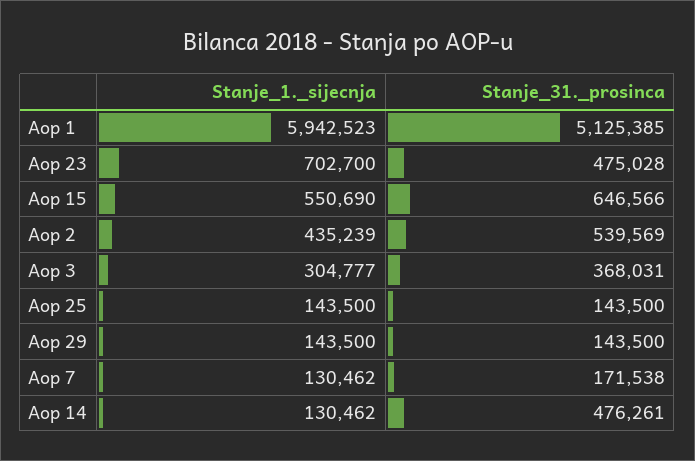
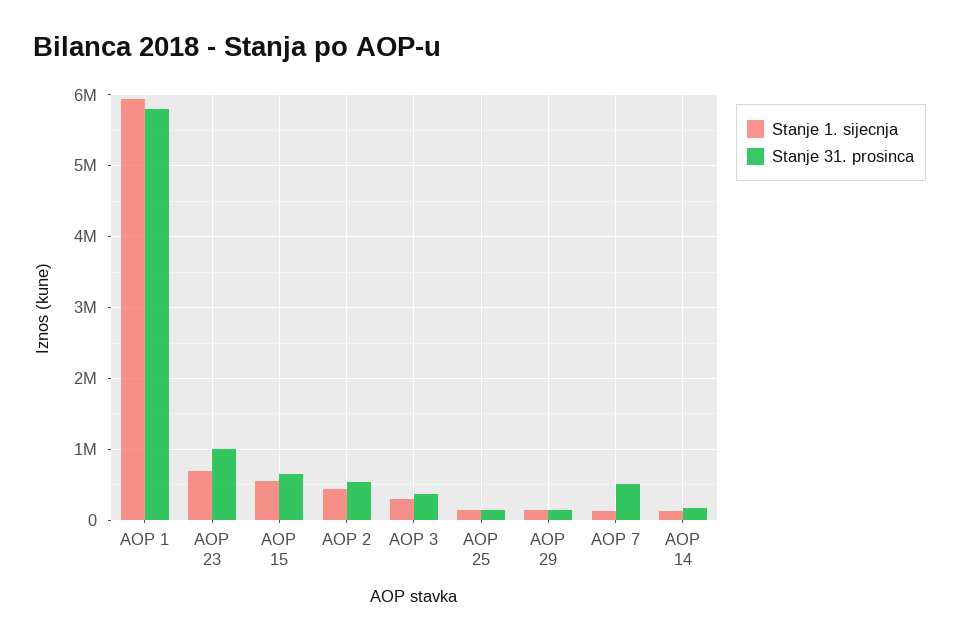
Stanje_31._prosinca, Aop 1: 5125385 -> 5800000
Stanje_31._prosinca, Aop 23: 475028 -> 1000000
Stanje_31._prosinca, Aop 7: 171538 -> 500000
Stanje_31._prosinca, Aop 14: 476261 -> 200000

